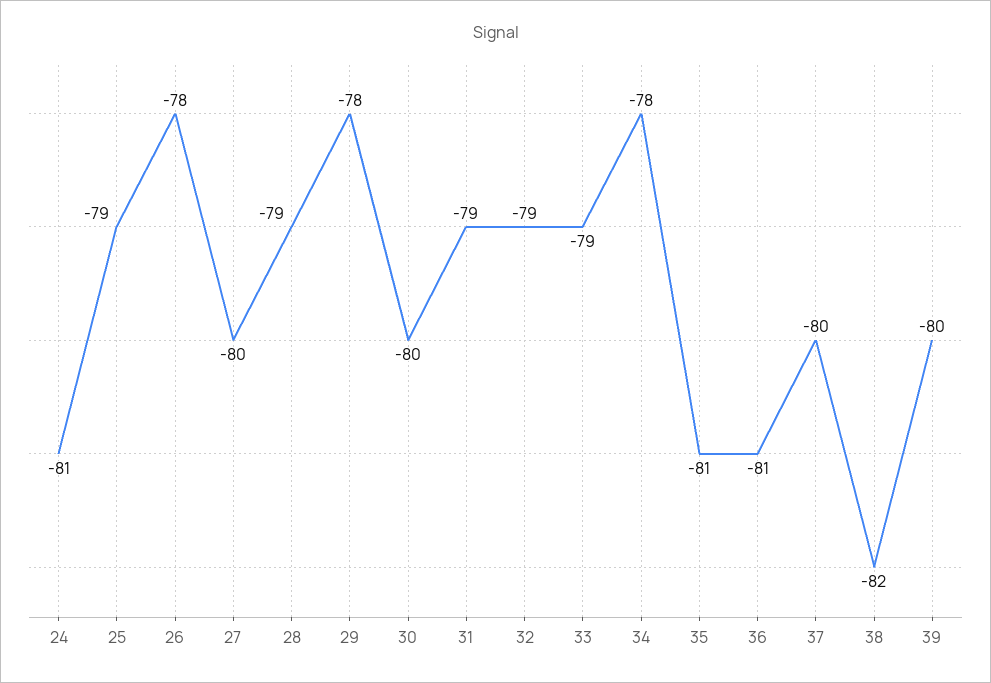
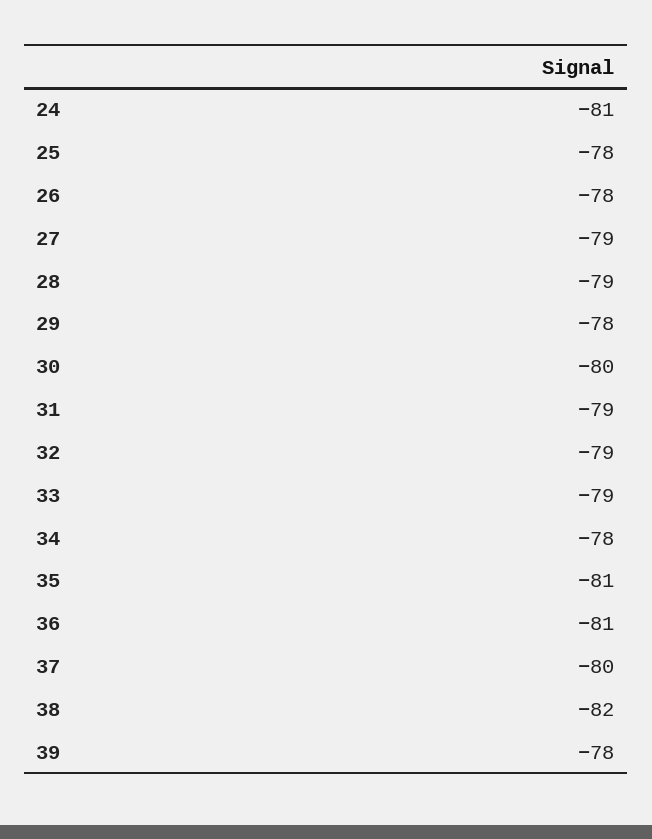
25: -79 -> -78
27: -80 -> -79
39: -80 -> -78

